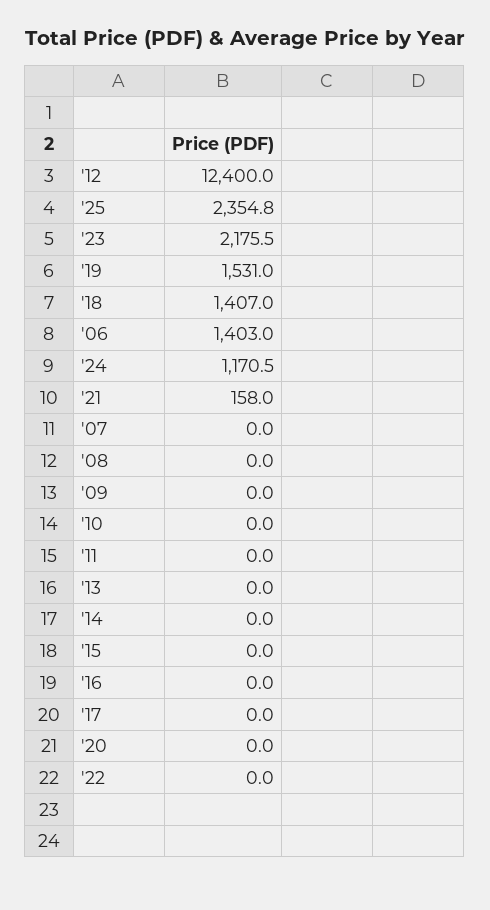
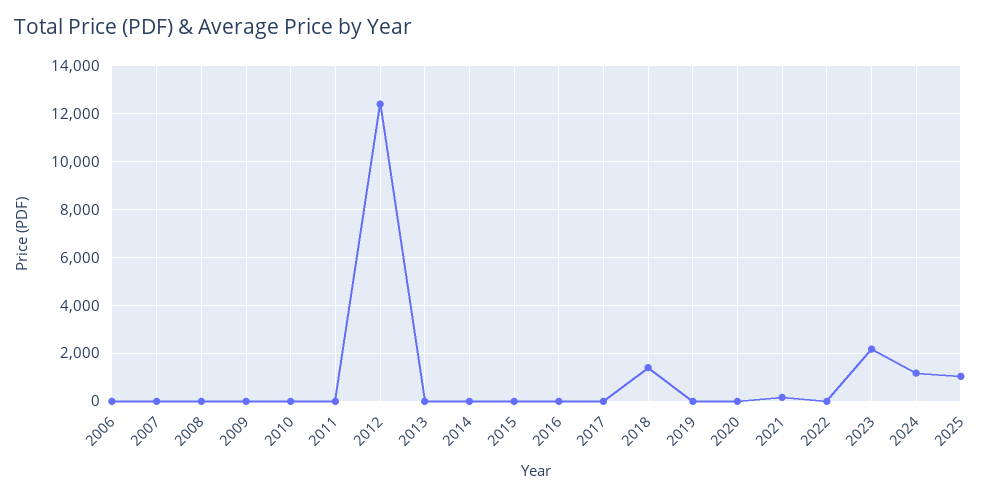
'25: 2354.8 -> 1000
'19: 1531 -> 0
'06: 1403 -> 0

